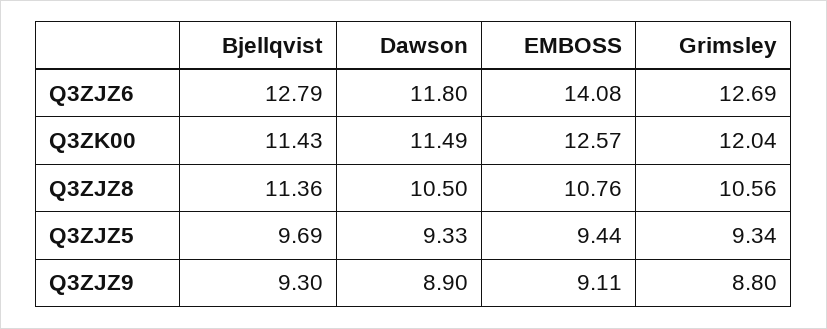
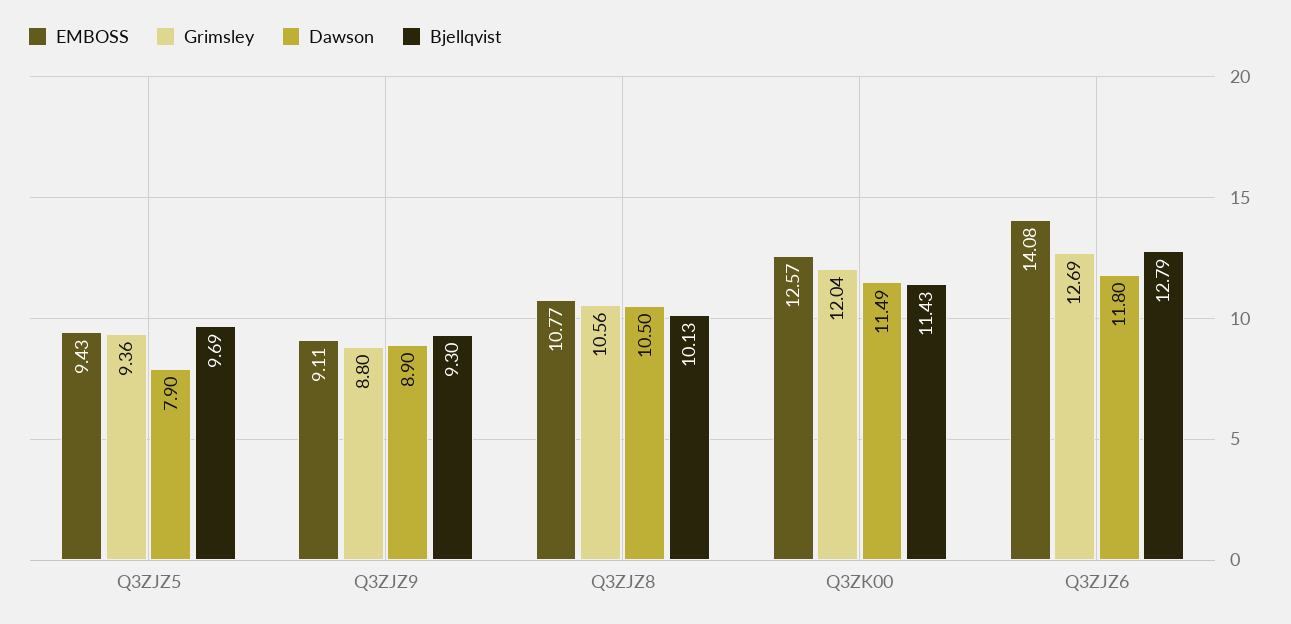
Bjellqvist, Q3ZJZ8: 11.36 -> 10.13
EMBOSS, Q3ZJZ8: 10.76 -> 10.77
Dawson, Q3ZJZ5: 9.33 -> 7.9
EMBOSS, Q3ZJZ5: 9.44 -> 9.43
Grimsley, Q3ZJZ5: 9.34 -> 9.36

